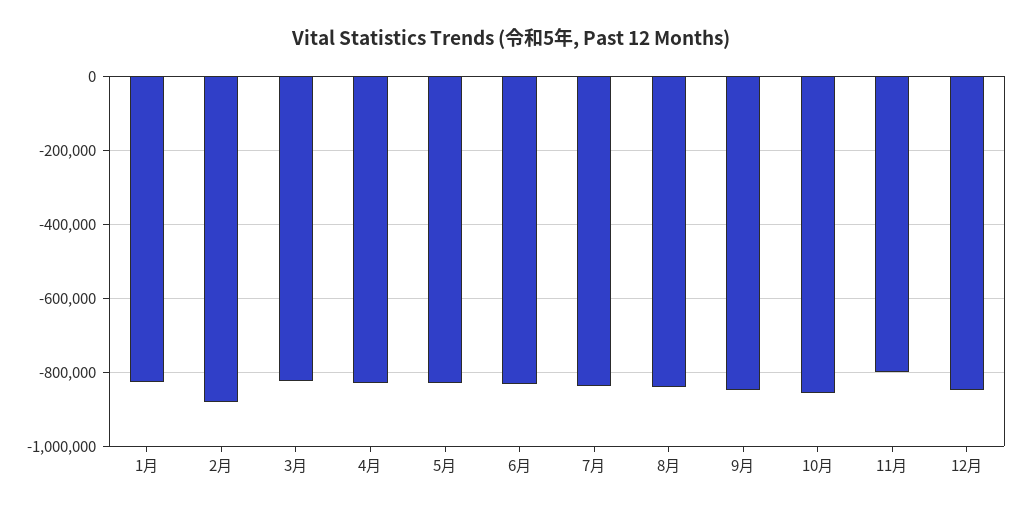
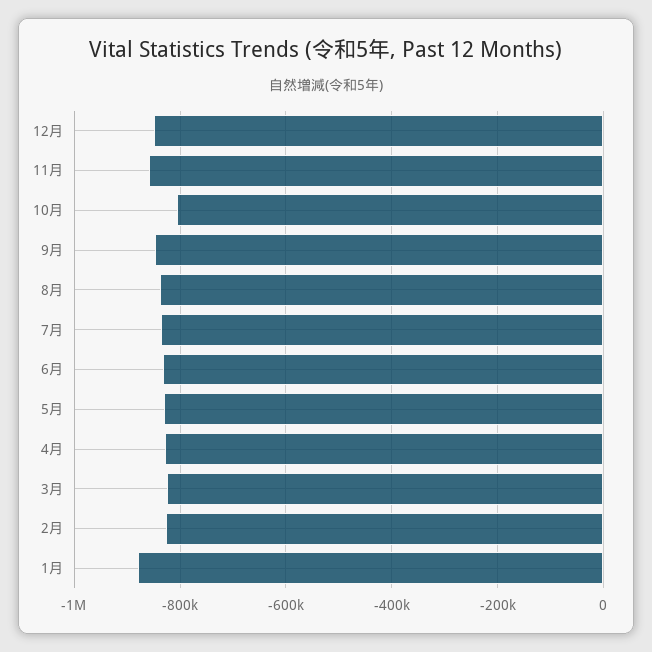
1月: -820000 -> -880000
2月: -880000 -> -820000
10月: -860000 -> -800000
11月: -800000 -> -860000

